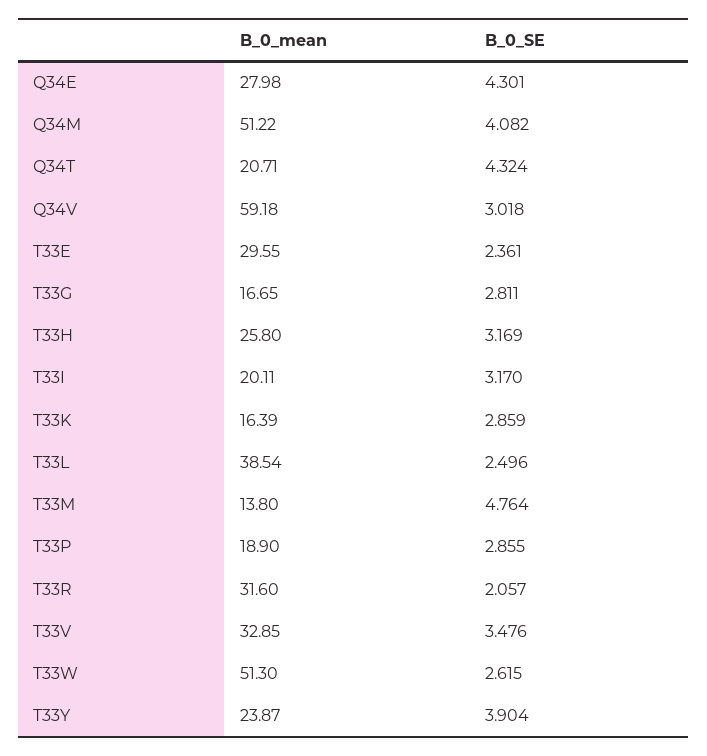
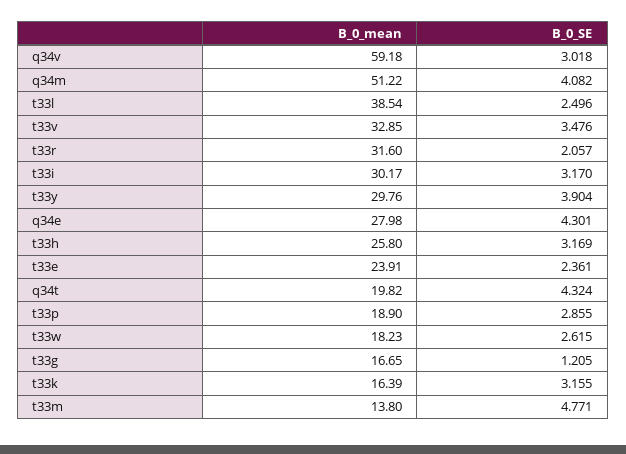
B_0_mean, Q34T: 20.71 -> 19.82
B_0_mean, T33E: 29.55 -> 23.91
B_0_SE, T33G: 2.811 -> 1.205
B_0_mean, T33I: 20.11 -> 30.17
B_0_SE, T33K: 2.859 -> 3.155
B_0_SE, T33M: 4.764 -> 4.771
B_0_mean, T33W: 51.3 -> 18.23
B_0_mean, T33Y: 23.87 -> 29.76

